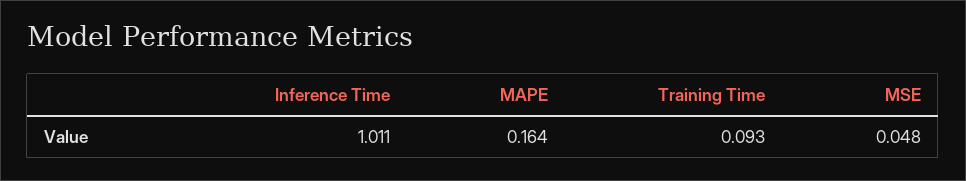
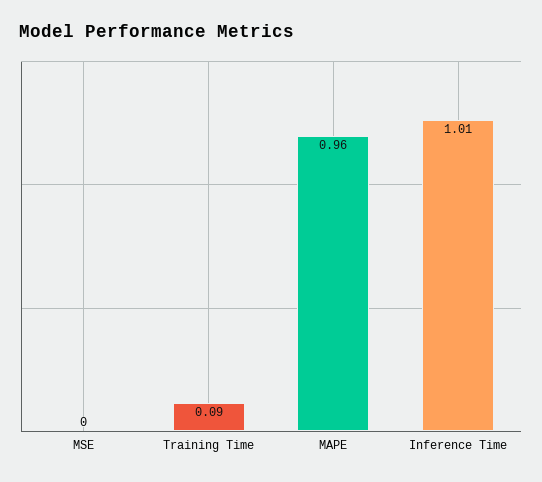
MAPE: 0.164 -> 0.96
MSE: 0.048 -> 0

